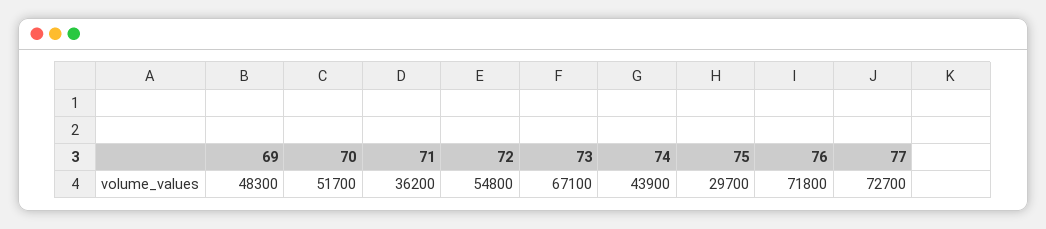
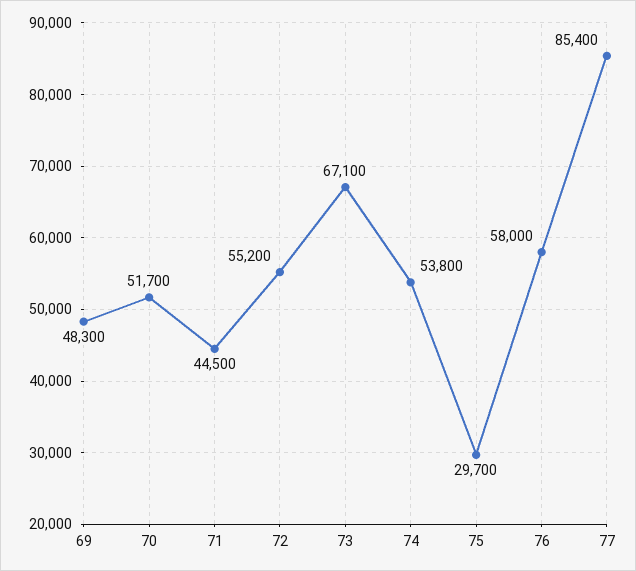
71: 36200 -> 44500
72: 54800 -> 55200
74: 43900 -> 53800
76: 71800 -> 58000
77: 72700 -> 85400

